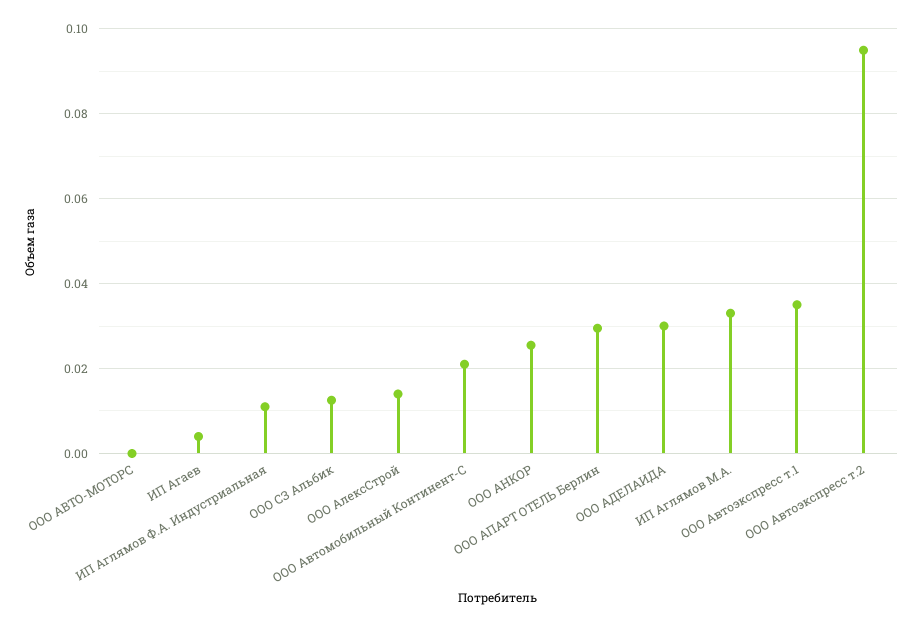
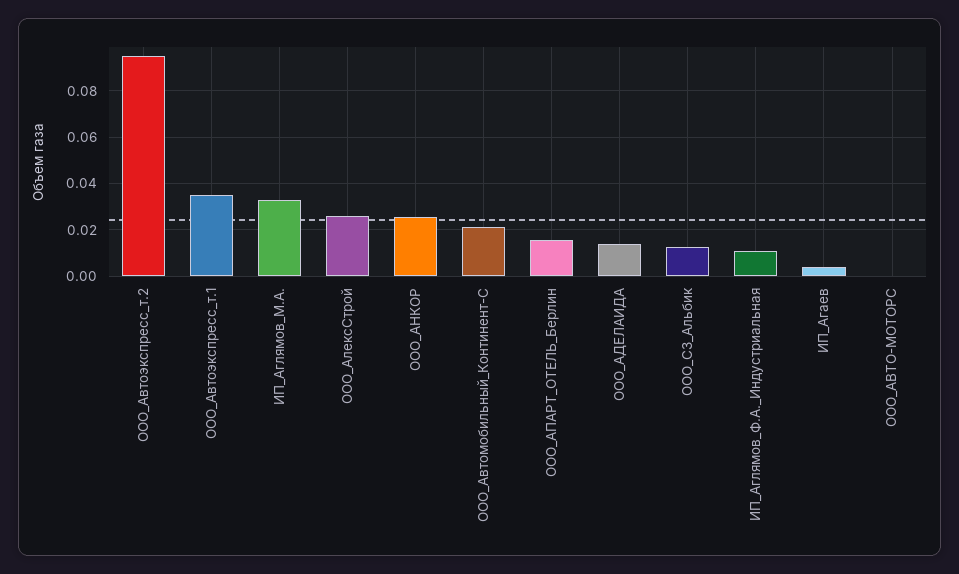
ООО АлексСтрой: 0.014 -> 0.025
ООО АПАРТ ОТЕЛЬ Берлин: 0.03 -> 0.015
ООО АДЕЛАИДА: 0.03 -> 0.015

